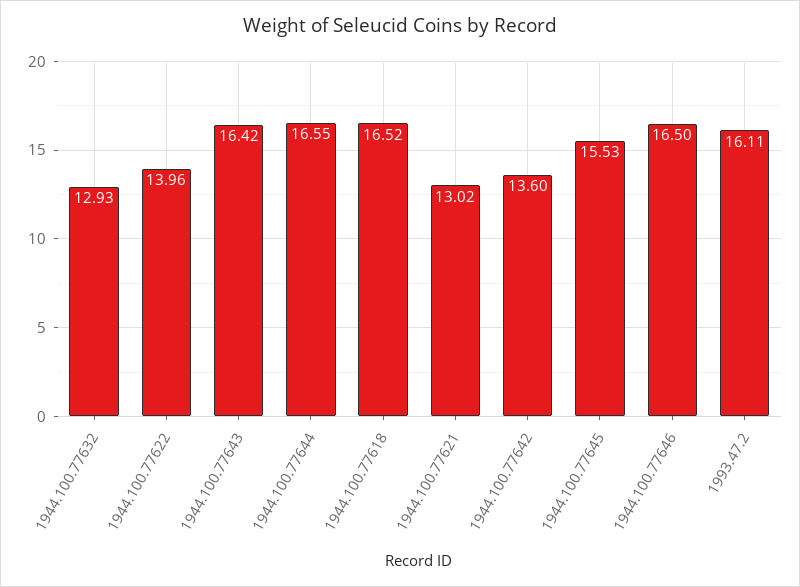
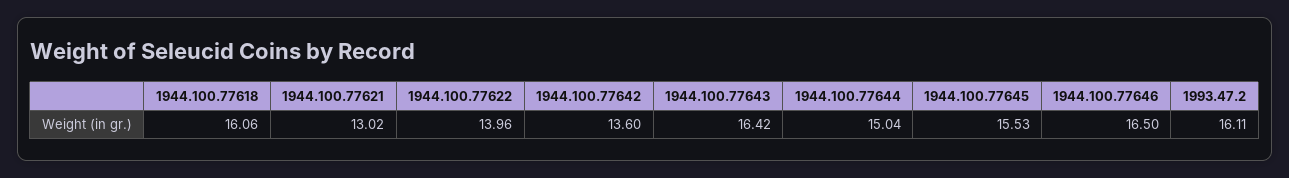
1944.100.77632: 12.93 -> none
1944.100.77644: 16.55 -> 15.04
1944.100.77618: 16.52 -> 16.06

